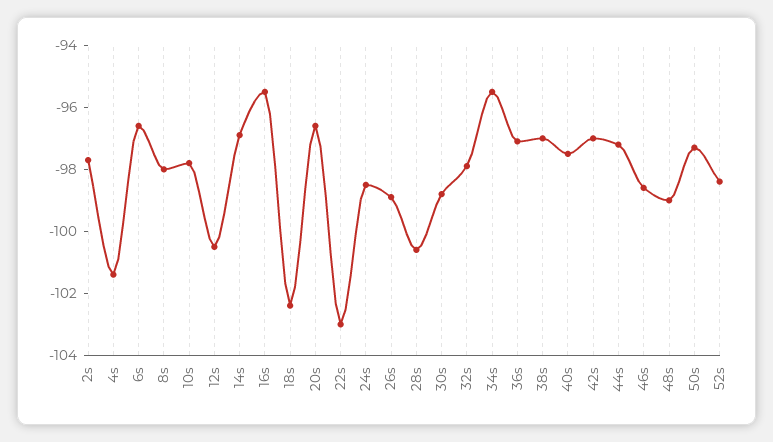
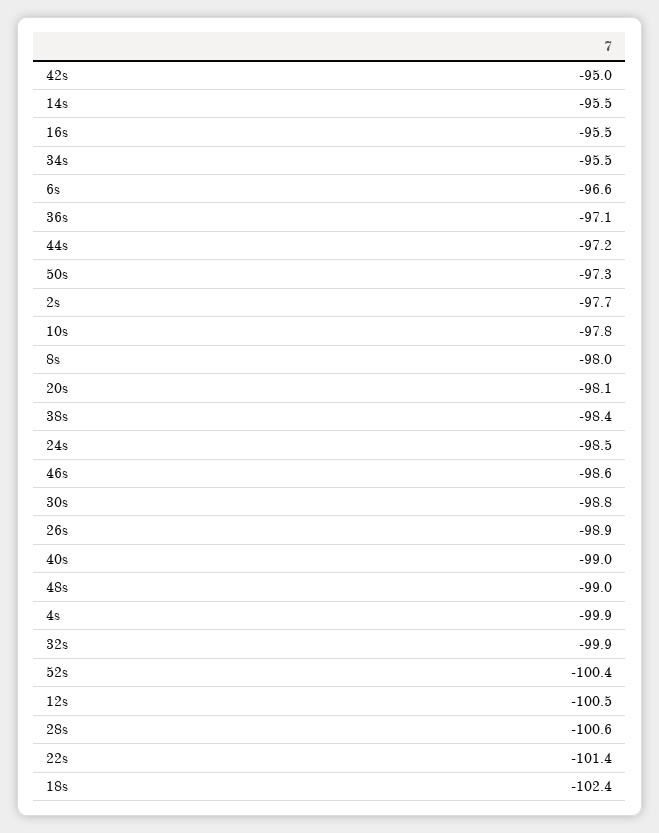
4s: -101.5 -> -99.9
14s: -97 -> -95.5
20s: -96.5 -> -98.1
22s: -103 -> -101.4
32s: -98 -> -99.9
38s: -97 -> -98.4
40s: -97.5 -> -99
42s: -97 -> -95
52s: -98.5 -> -100.4

